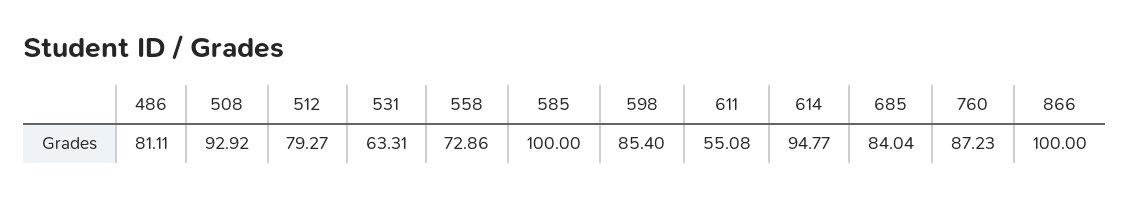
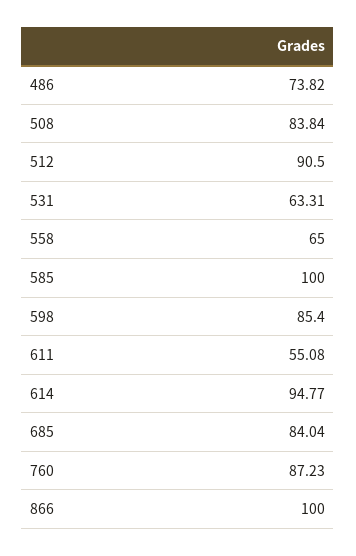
486: 81.11 -> 73.82
508: 92.92 -> 83.84
512: 79.27 -> 90.5
558: 72.86 -> 65

